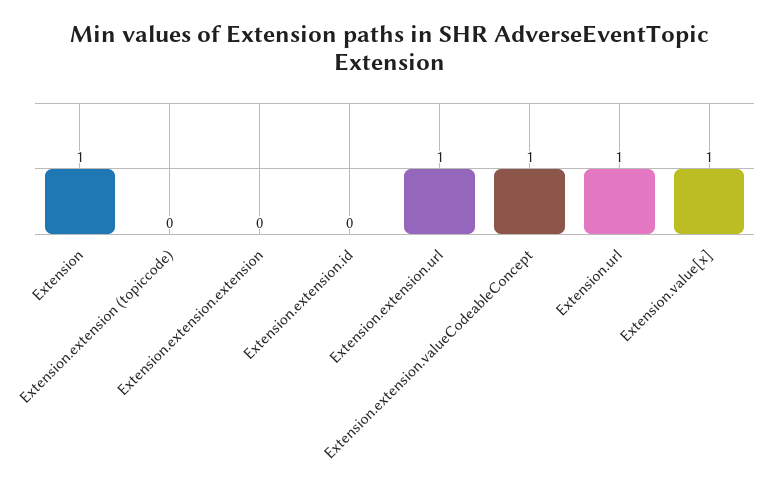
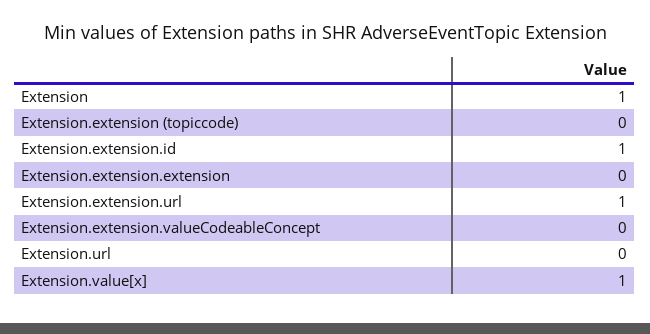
Extension.extension.id: 0 -> 1
Extension.extension.valueCodeableConcept: 1 -> 0
Extension.url: 1 -> 0

